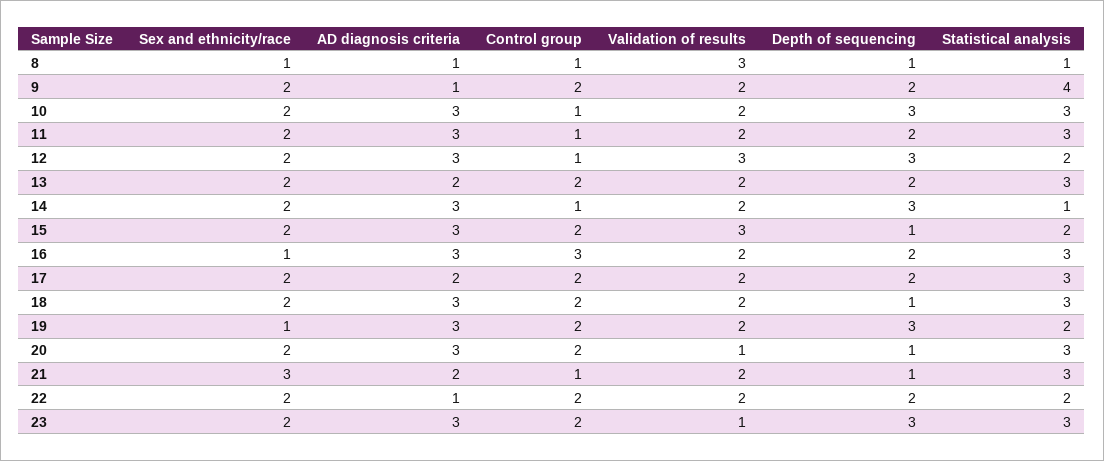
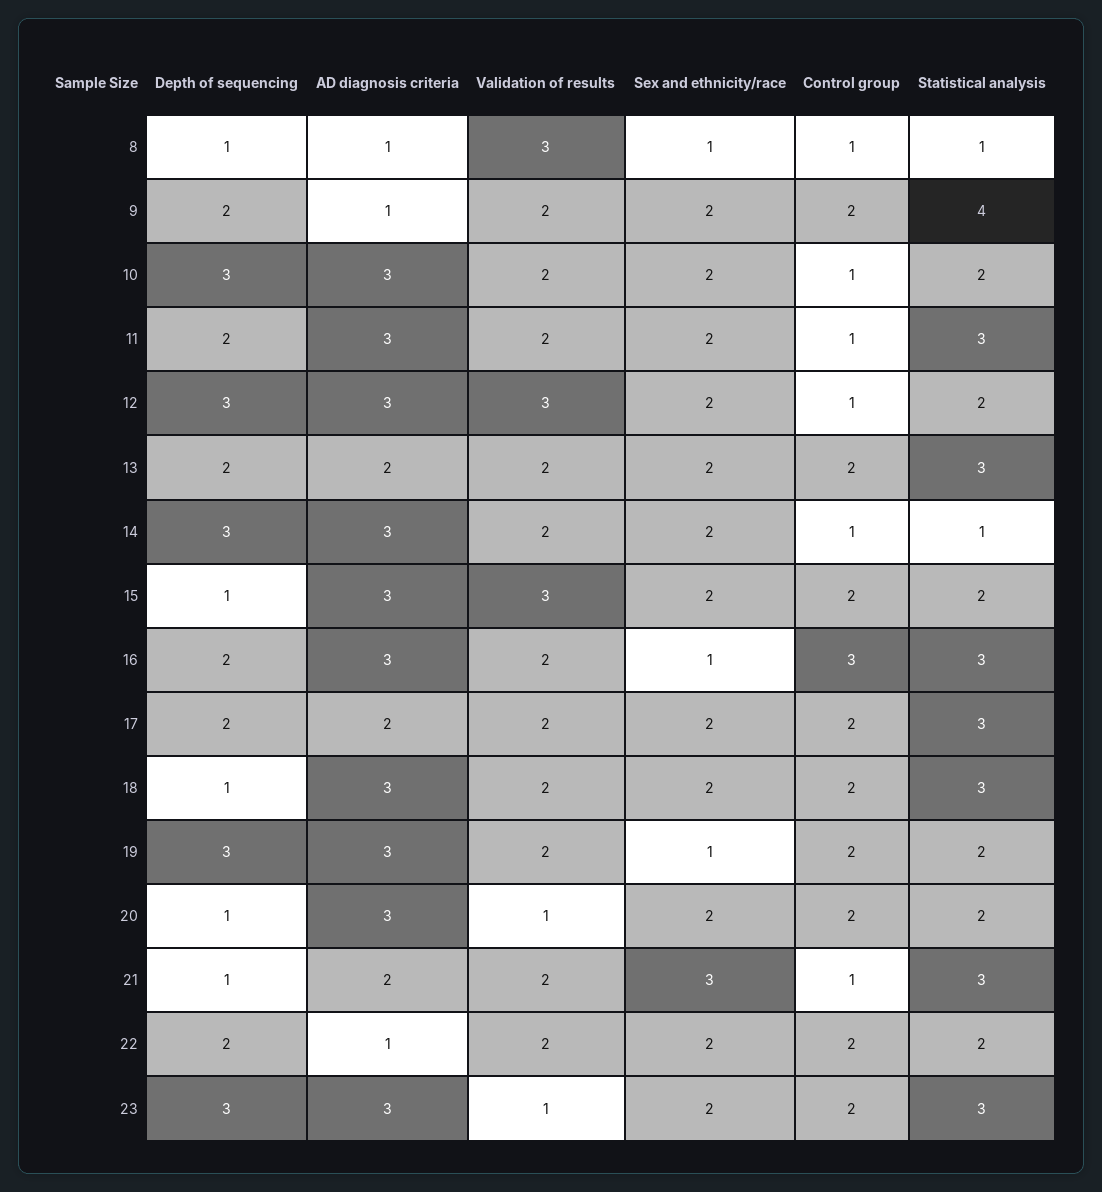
Statistical analysis, 10: 3 -> 2
Statistical analysis, 20: 3 -> 2

